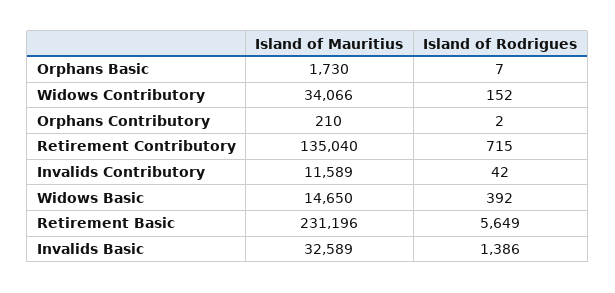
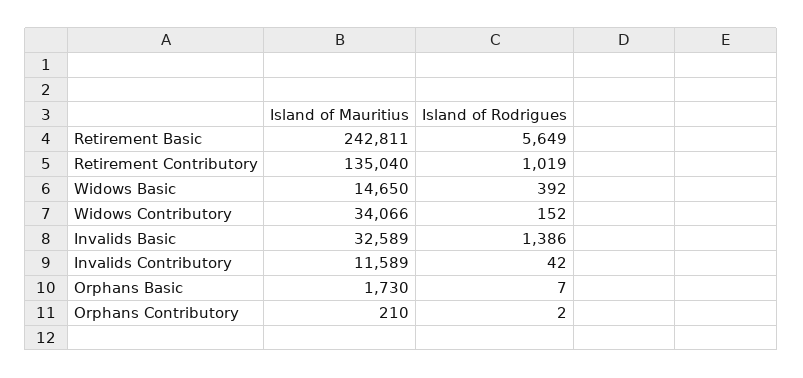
Island of Rodrigues, Retirement Contributory: 715 -> 1019
Island of Mauritius, Retirement Basic: 231196 -> 242811

